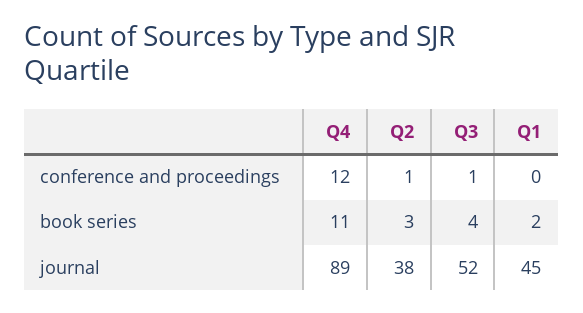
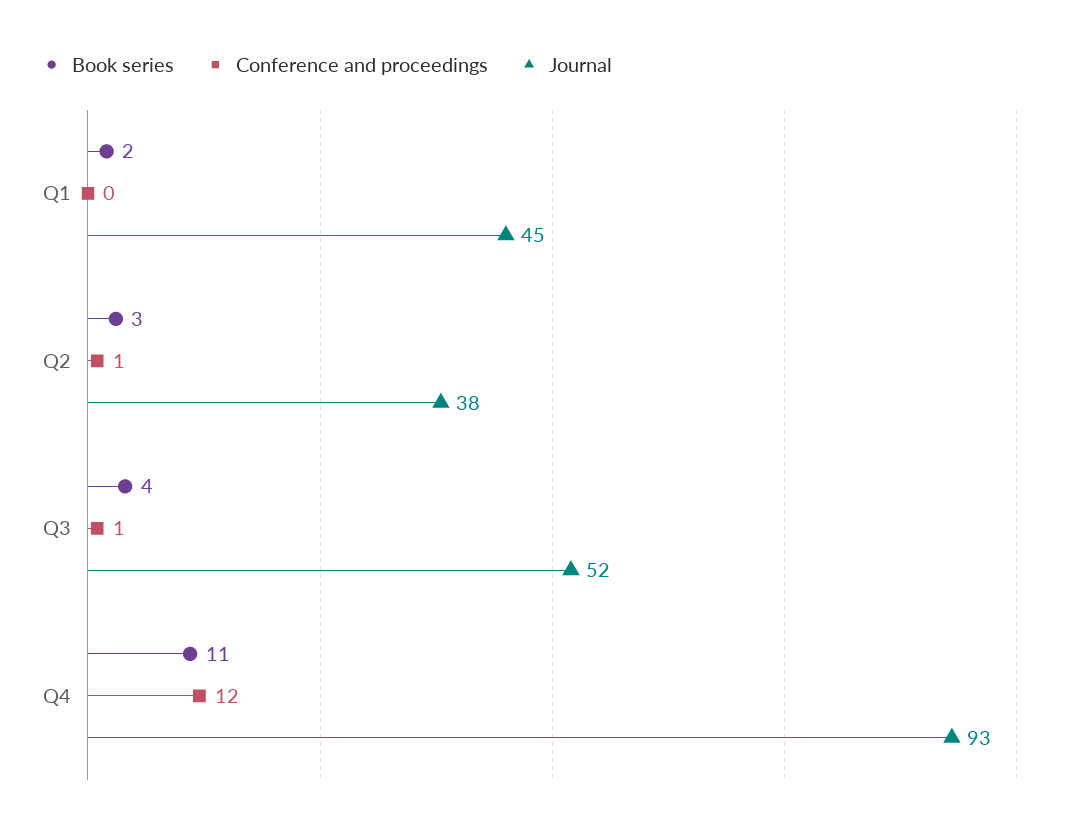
journal, Q4: 89 -> 93

